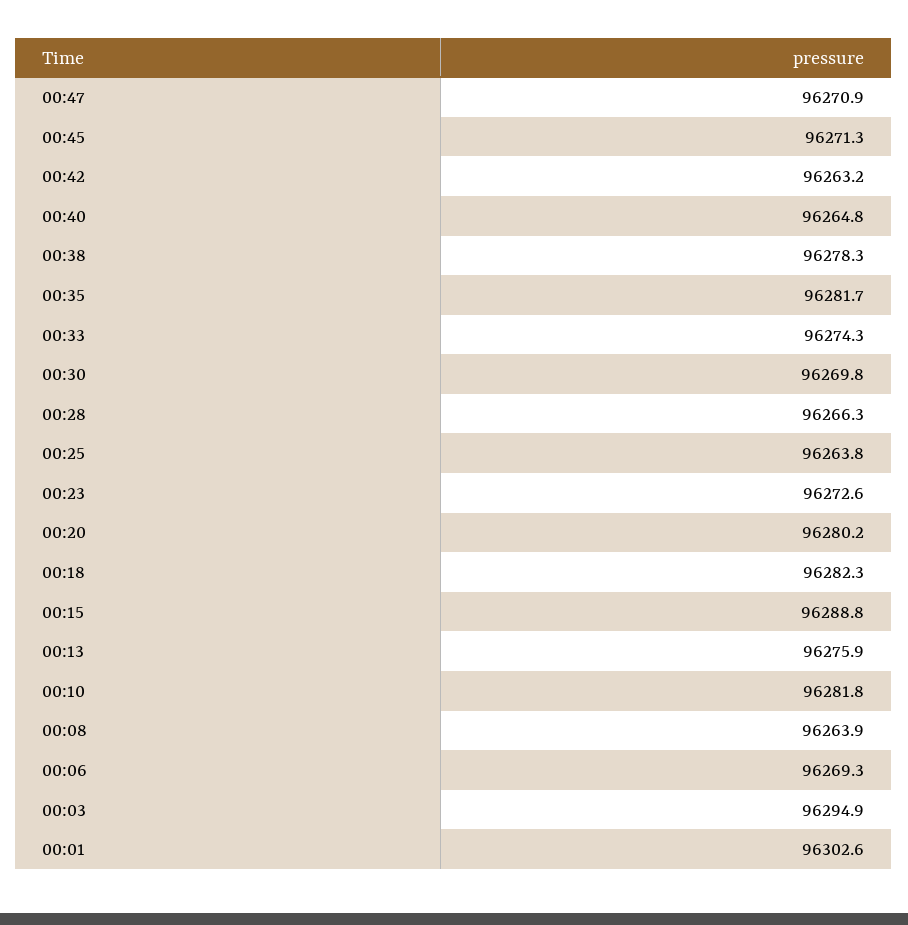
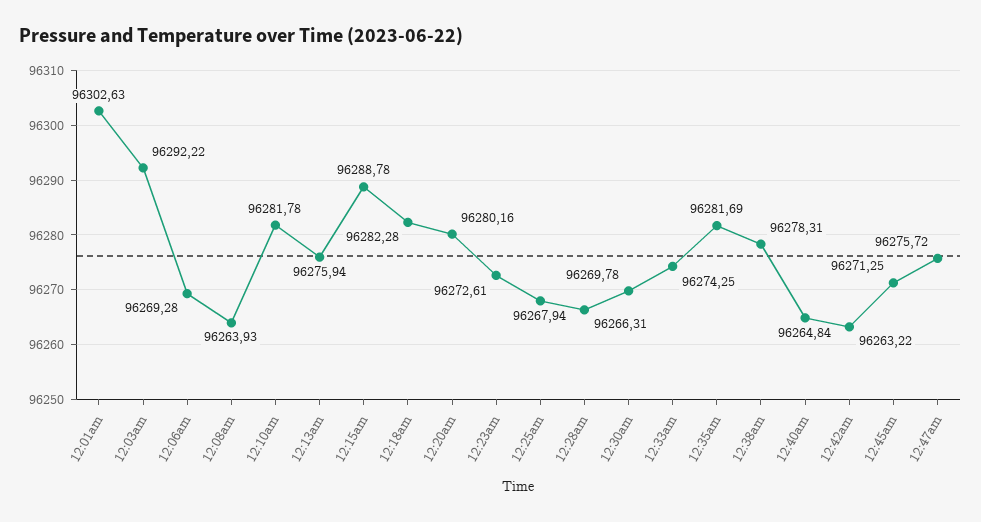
00:47: 96270.9 -> 96275.72
00:25: 96263.8 -> 96267.94
00:03: 96294.9 -> 96292.22

